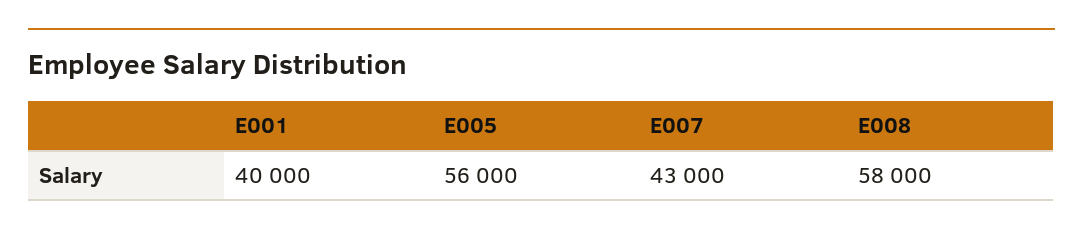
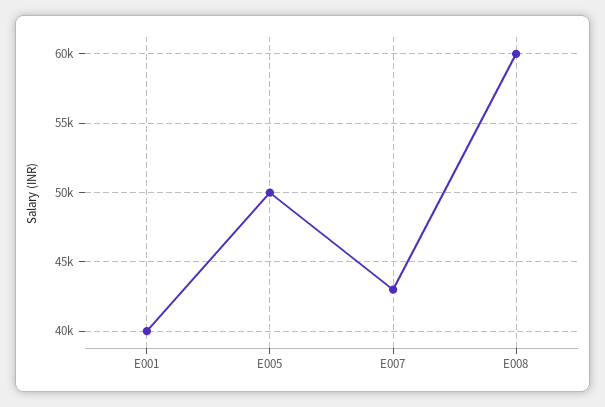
E005: 56000 -> 50000
E008: 58000 -> 60000

